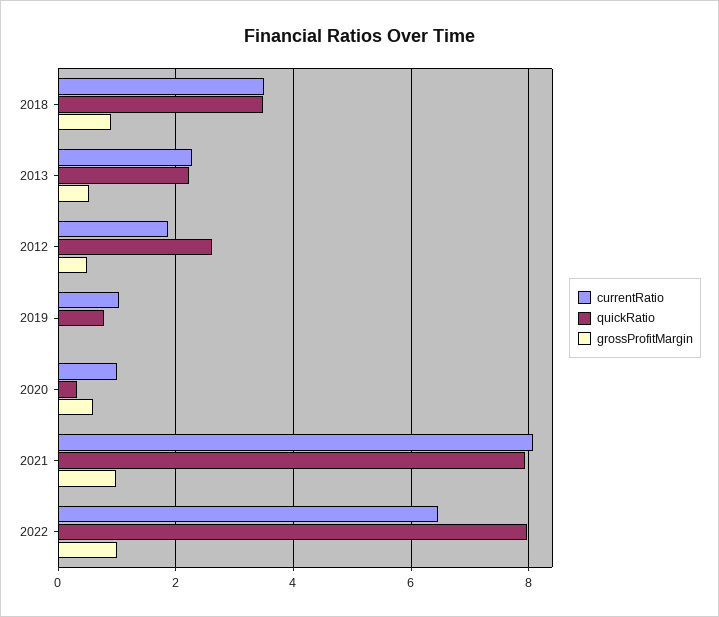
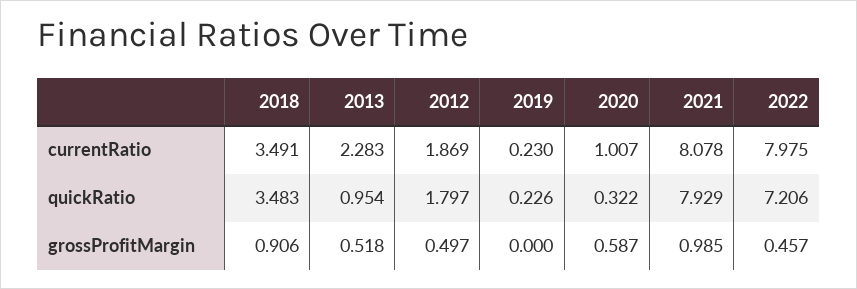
quickRatio, 2013: 2.2 -> 0.954
quickRatio, 2012: 2.6 -> 1.797
currentRatio, 2019: 1 -> 0.23
quickRatio, 2019: 0.8 -> 0.226
currentRatio, 2022: 6.4 -> 7.975
quickRatio, 2022: 8 -> 7.206
grossProfitMargin, 2022: 1 -> 0.457

